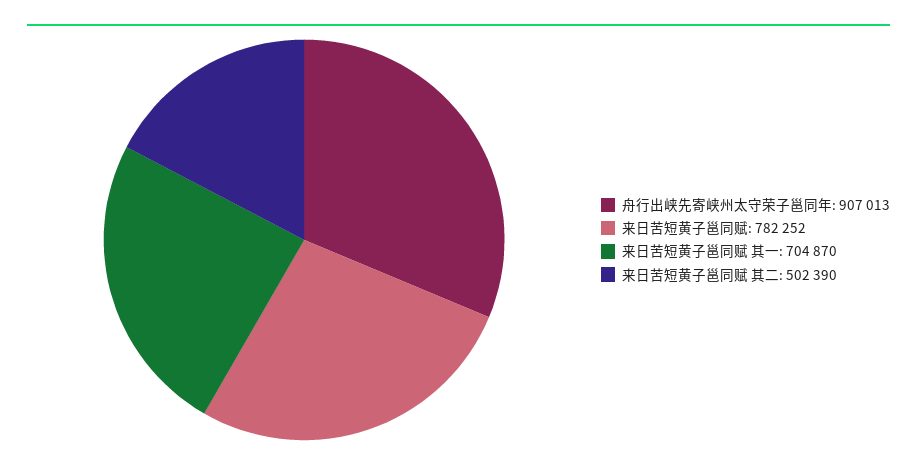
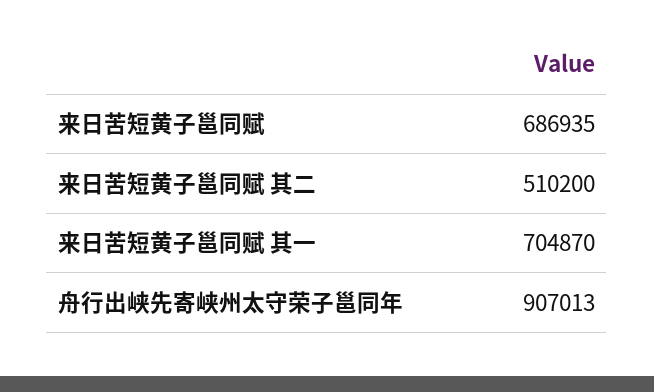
来日苦短黄子邕同赋: 782252 -> 686935
来日苦短黄子邕同赋 其二: 502390 -> 510200

